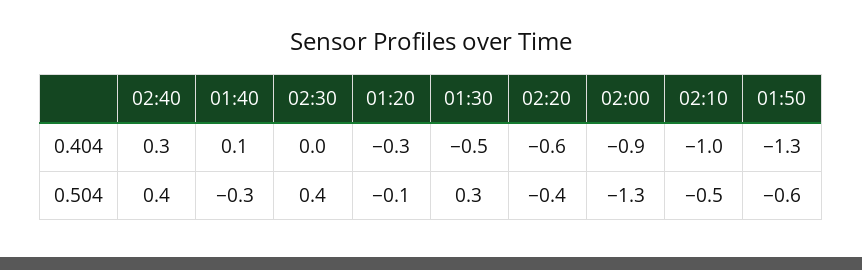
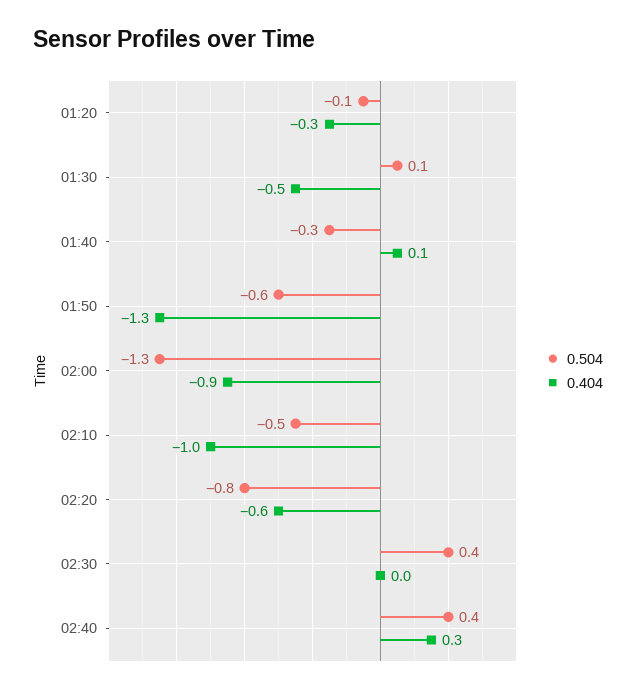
0.504, 01:30: 0.3 -> 0.1
0.504, 02:20: -0.4 -> -0.8

